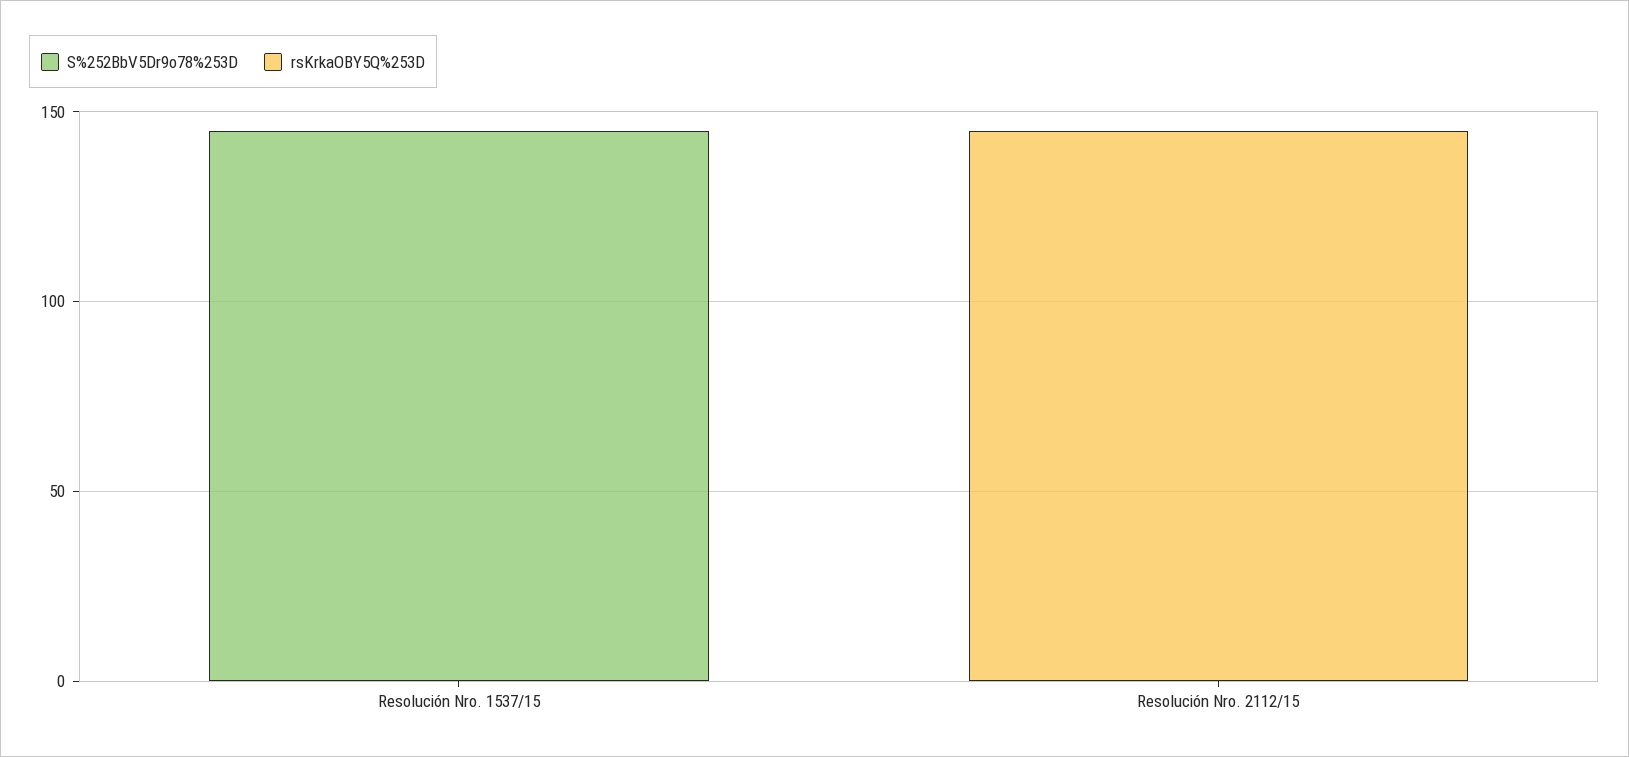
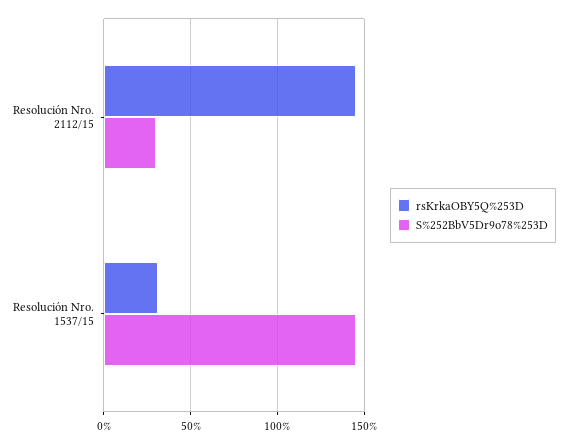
rsKrkaOBY5Q%253D, Resolución Nro. 1537/15: 0 -> 30
S%252BbV5Dr9o78%253D, Resolución Nro. 2112/15: 0 -> 30

